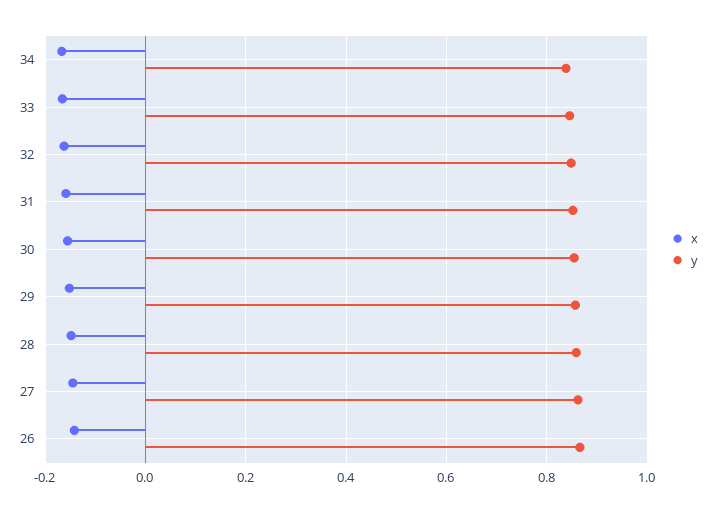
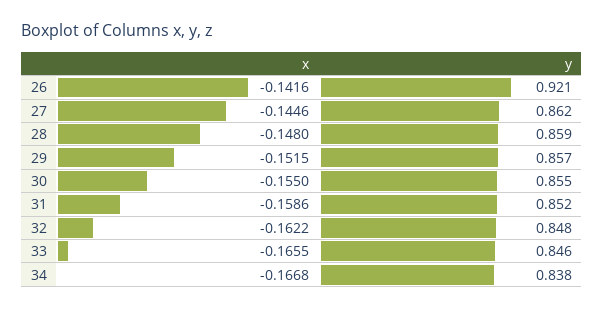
y, 26: 0.86 -> 0.921

